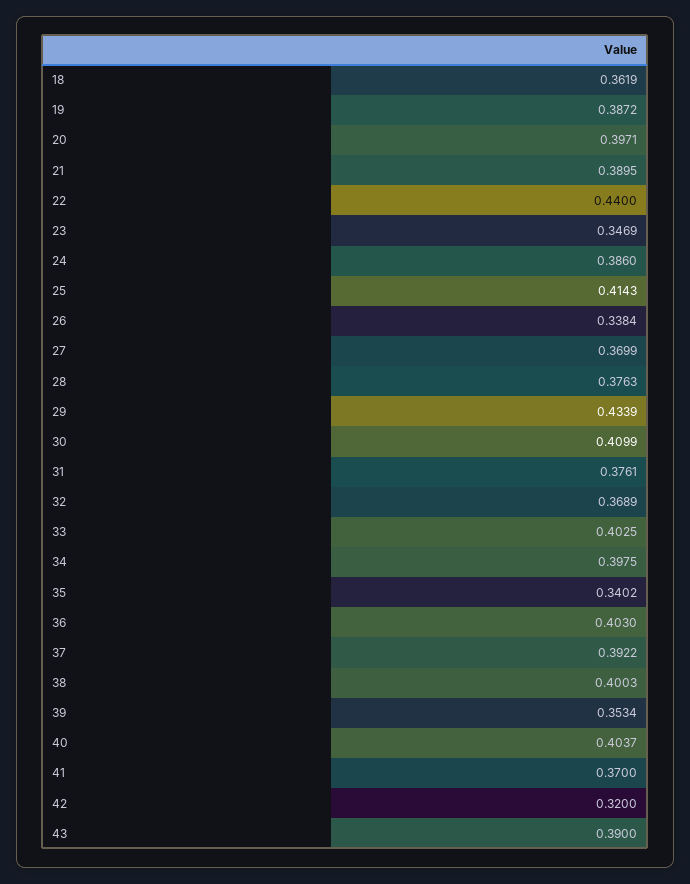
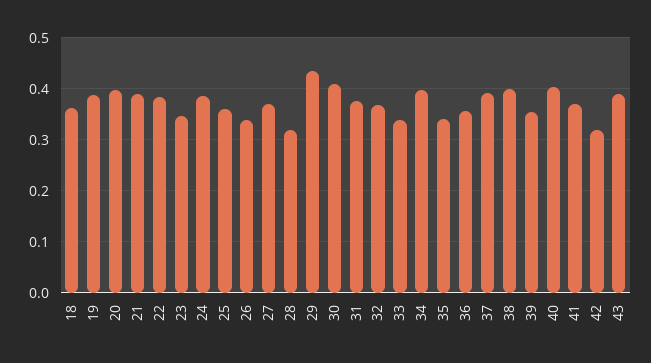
22: 0.44 -> 0.38
25: 0.4143 -> 0.36
28: 0.3763 -> 0.32
33: 0.4025 -> 0.34
36: 0.403 -> 0.36

